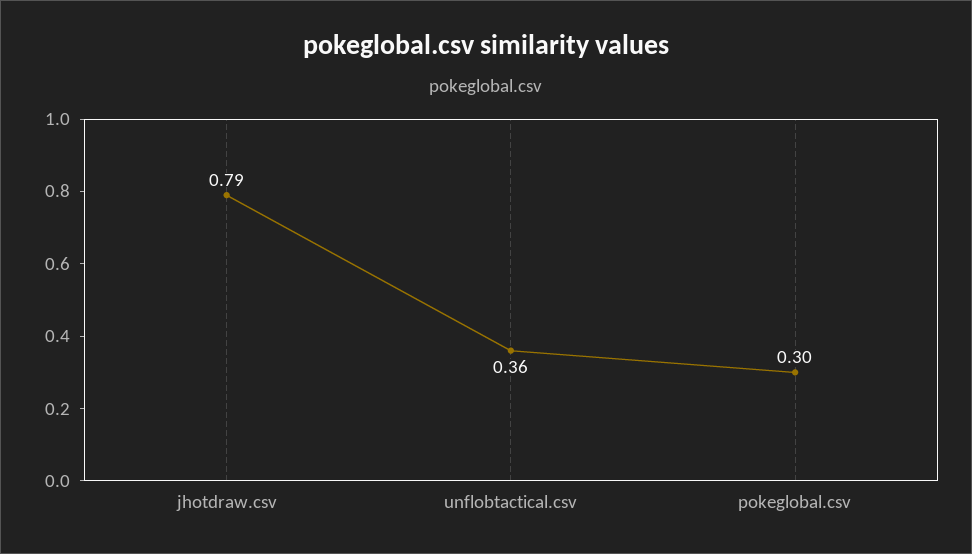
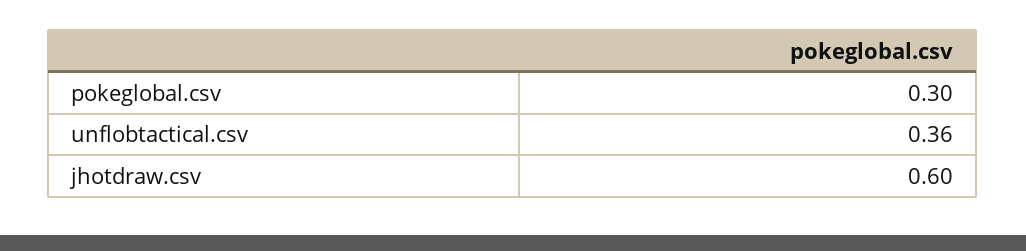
jhotdraw.csv: 0.79 -> 0.6

